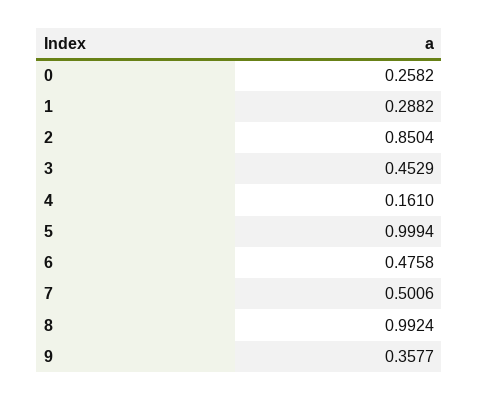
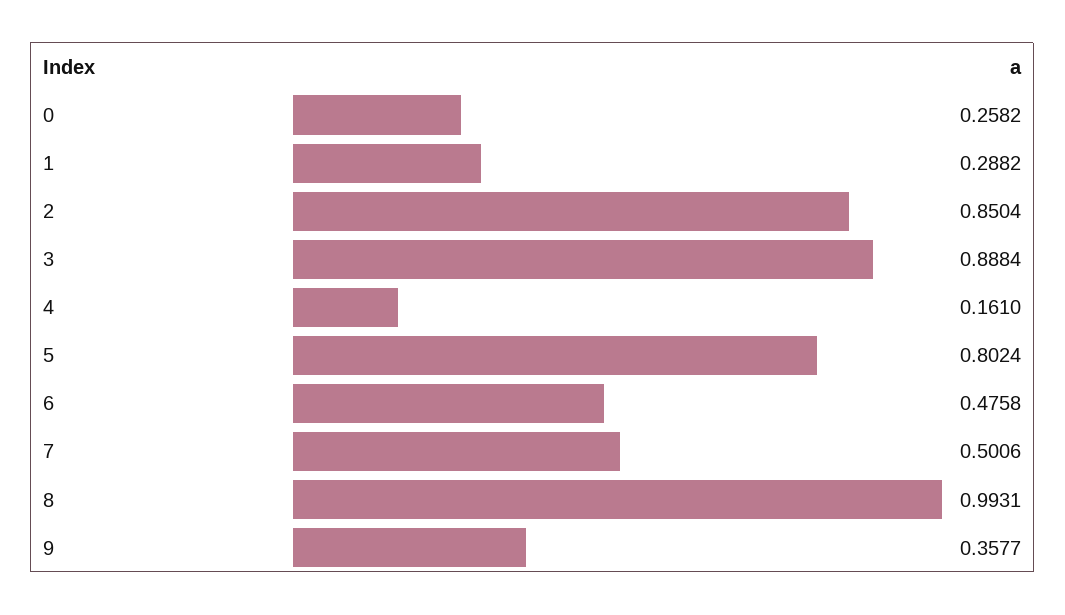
3: 0.4529 -> 0.8884
5: 0.9994 -> 0.8024
8: 0.9924 -> 0.9931

